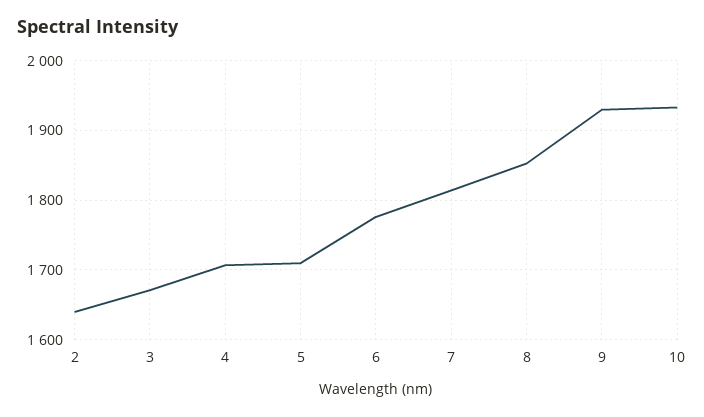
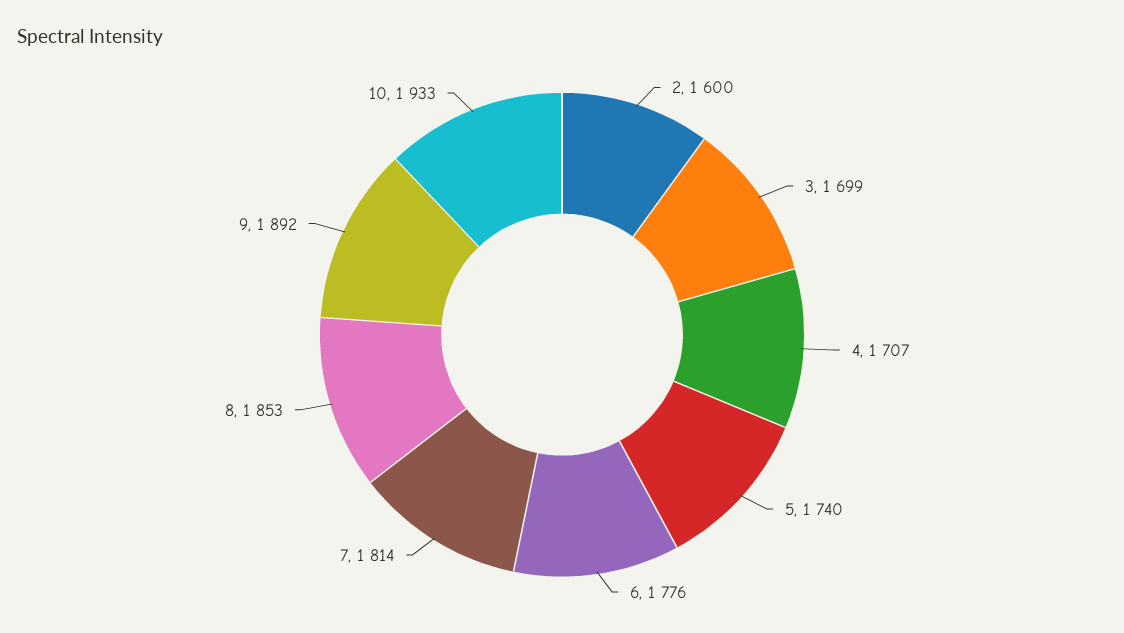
2: 1640 -> 1600
3: 1670 -> 1699
5: 1710 -> 1740
9: 1930 -> 1892

